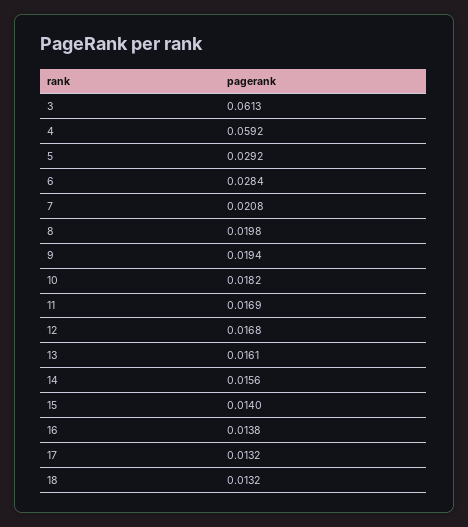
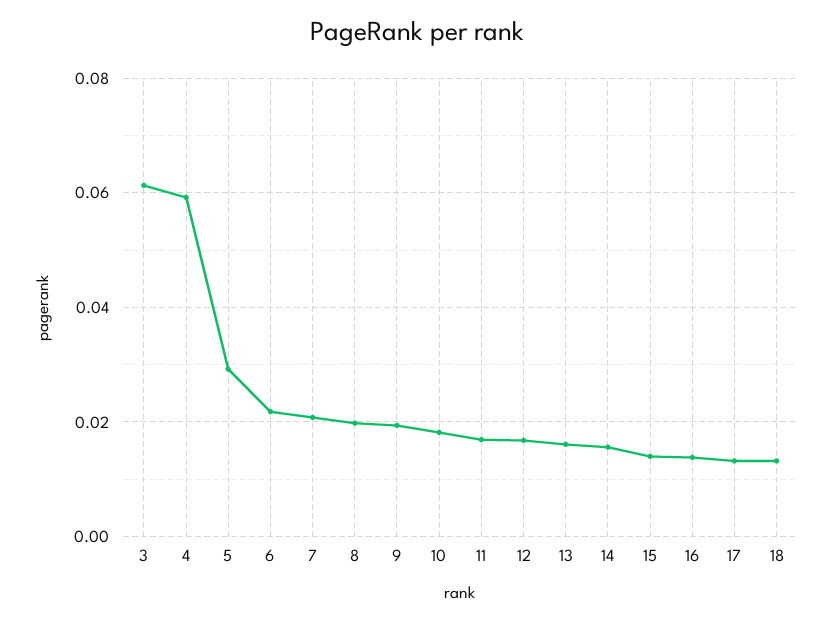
6: 0.0284 -> 0.022

